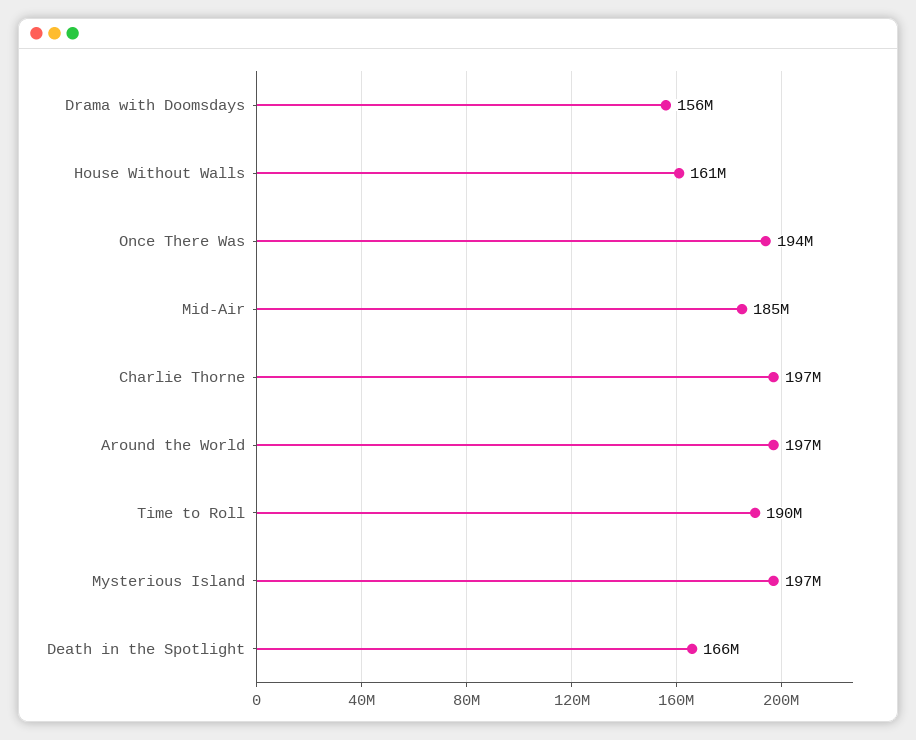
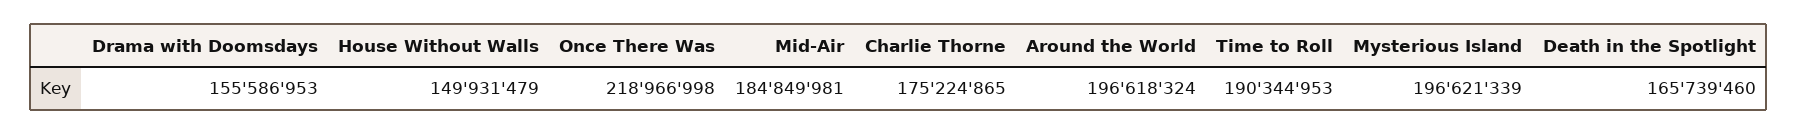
House Without Walls: 161000000 -> 149931479
Once There Was: 194000000 -> 218966998
Charlie Thorne: 197000000 -> 175224865

